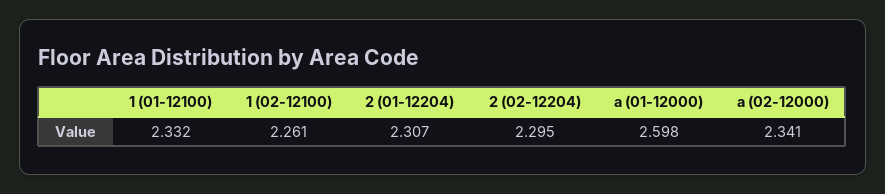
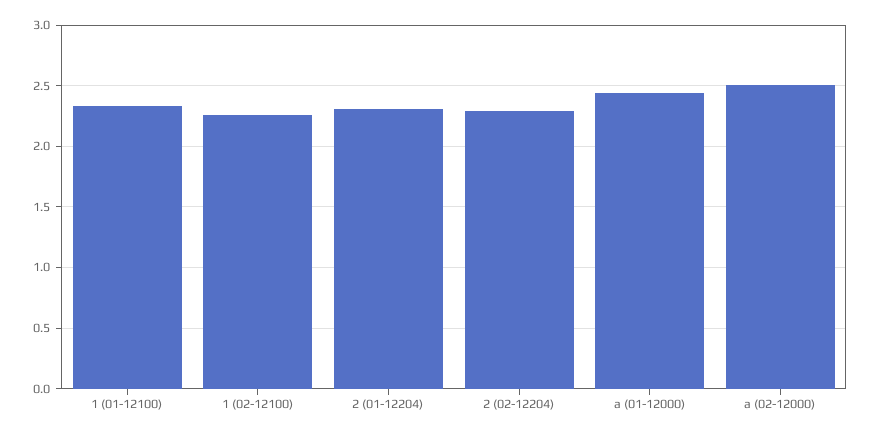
a (01-12000): 2.598 -> 2.45
a (02-12000): 2.341 -> 2.5

